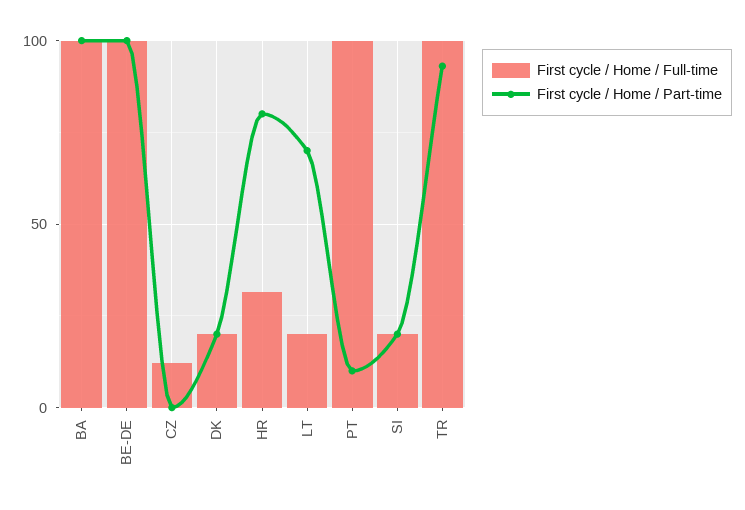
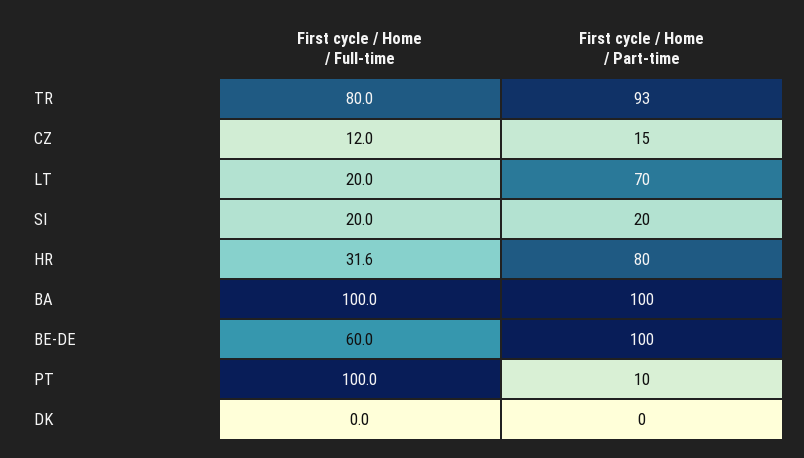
First cycle / Home / Full-time, BE-DE: 100 -> 60
First cycle / Home / Part-time, CZ: 0 -> 15
First cycle / Home / Full-time, DK: 20 -> 0
First cycle / Home / Part-time, DK: 20 -> 0
First cycle / Home / Full-time, TR: 100 -> 80

